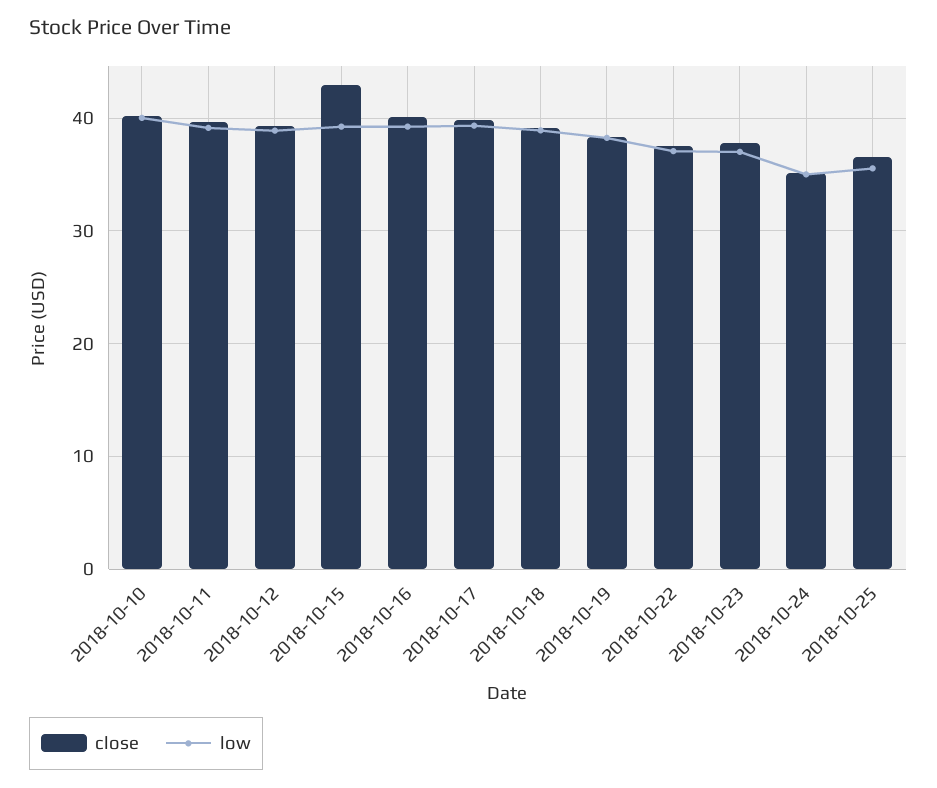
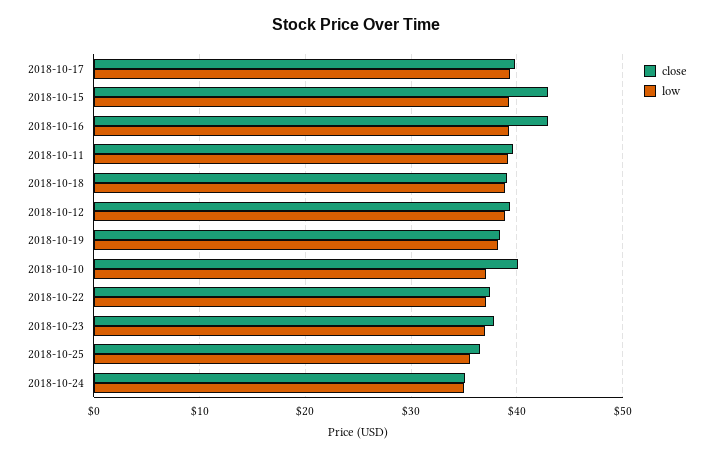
low, 2018-10-10: 40 -> 37
close, 2018-10-16: 40 -> 43

